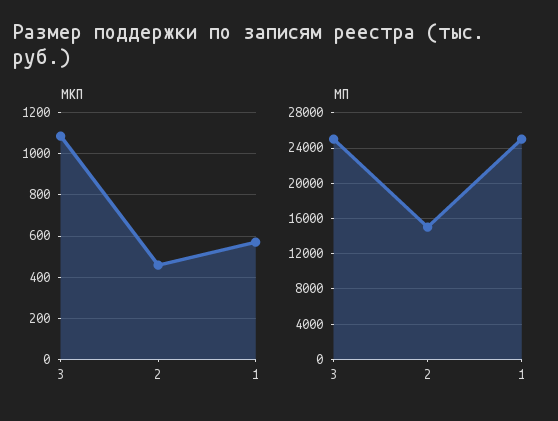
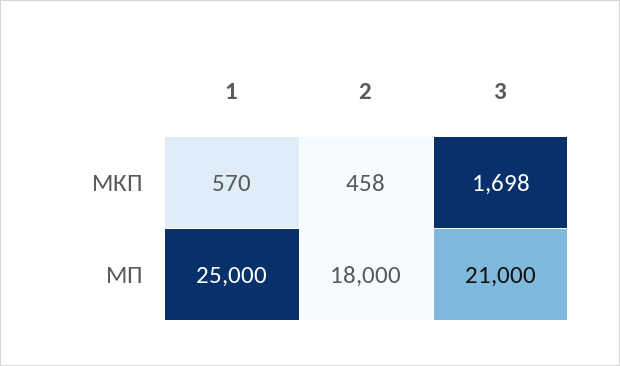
МКП, 3: 1100 -> 1698
МП, 3: 25000 -> 21000
МП, 2: 15000 -> 18000

